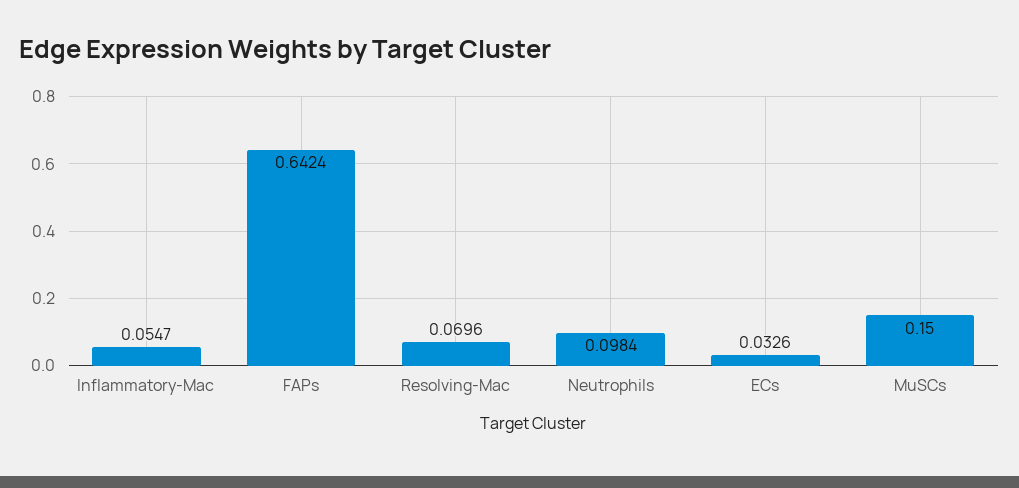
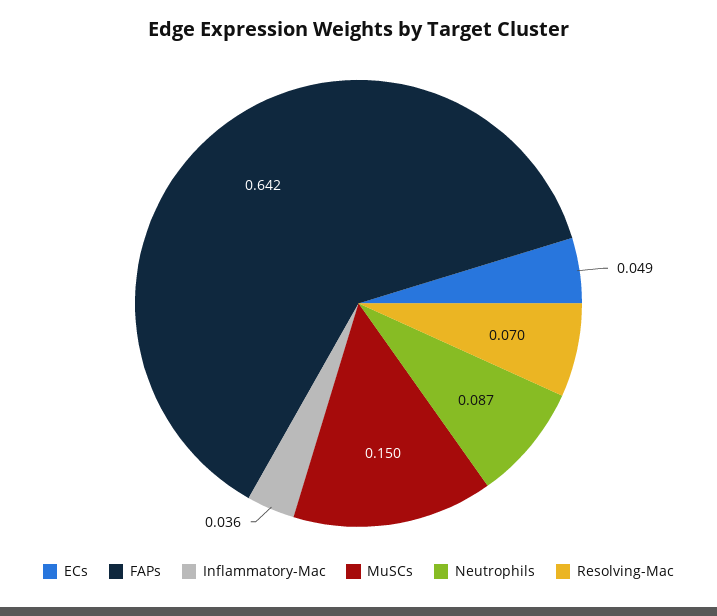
Inflammatory-Mac: 0.0547 -> 0.036
Neutrophils: 0.0984 -> 0.087
ECs: 0.0326 -> 0.049

